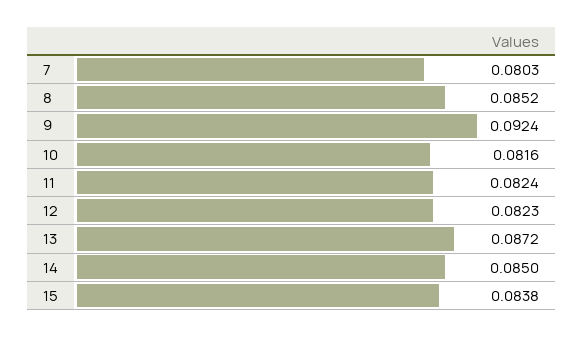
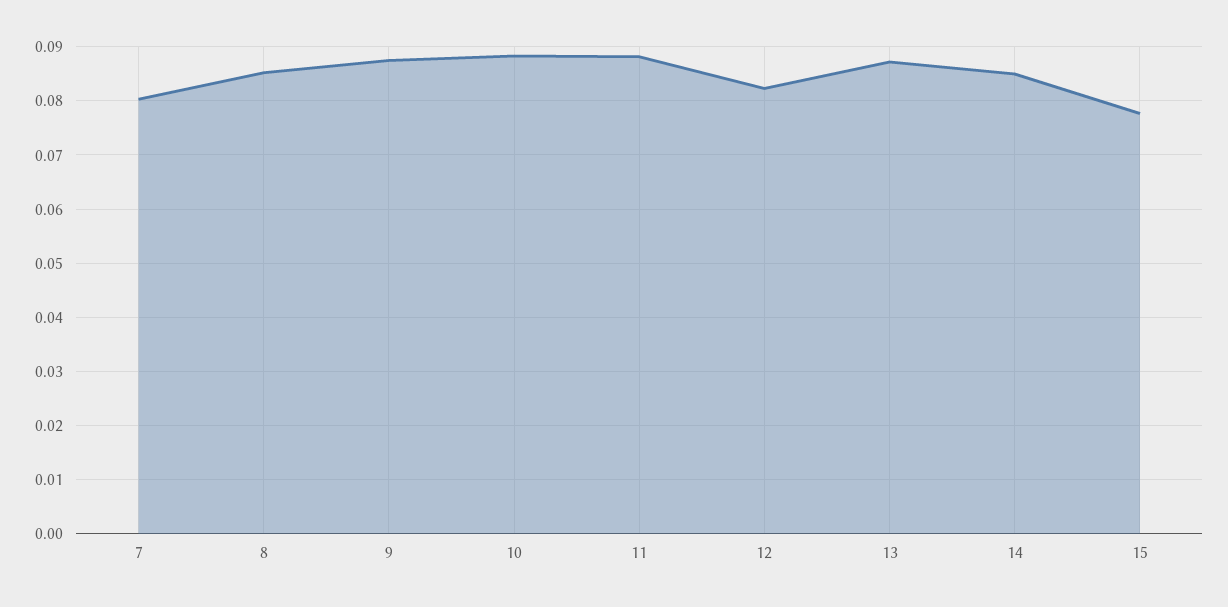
9: 0.0924 -> 0.088
10: 0.0816 -> 0.088
11: 0.0824 -> 0.088
15: 0.0838 -> 0.078

